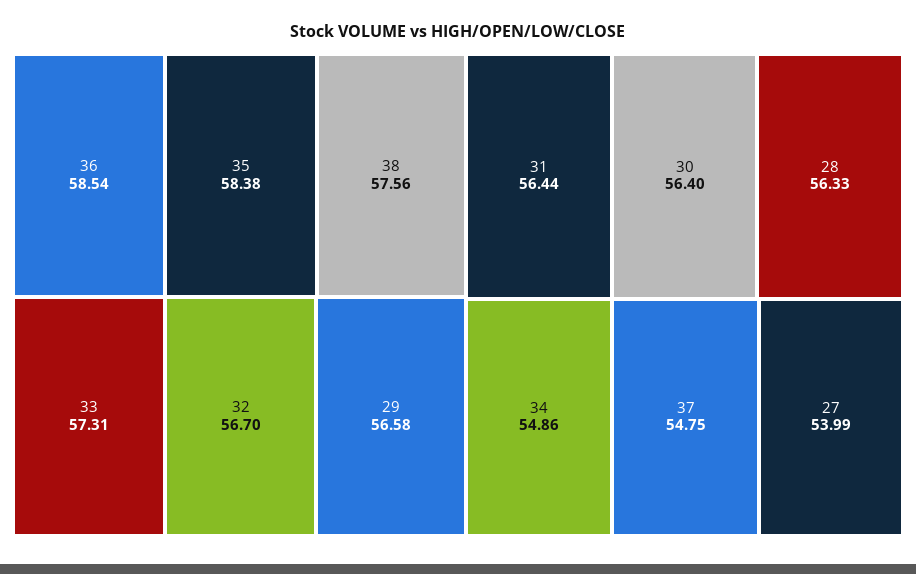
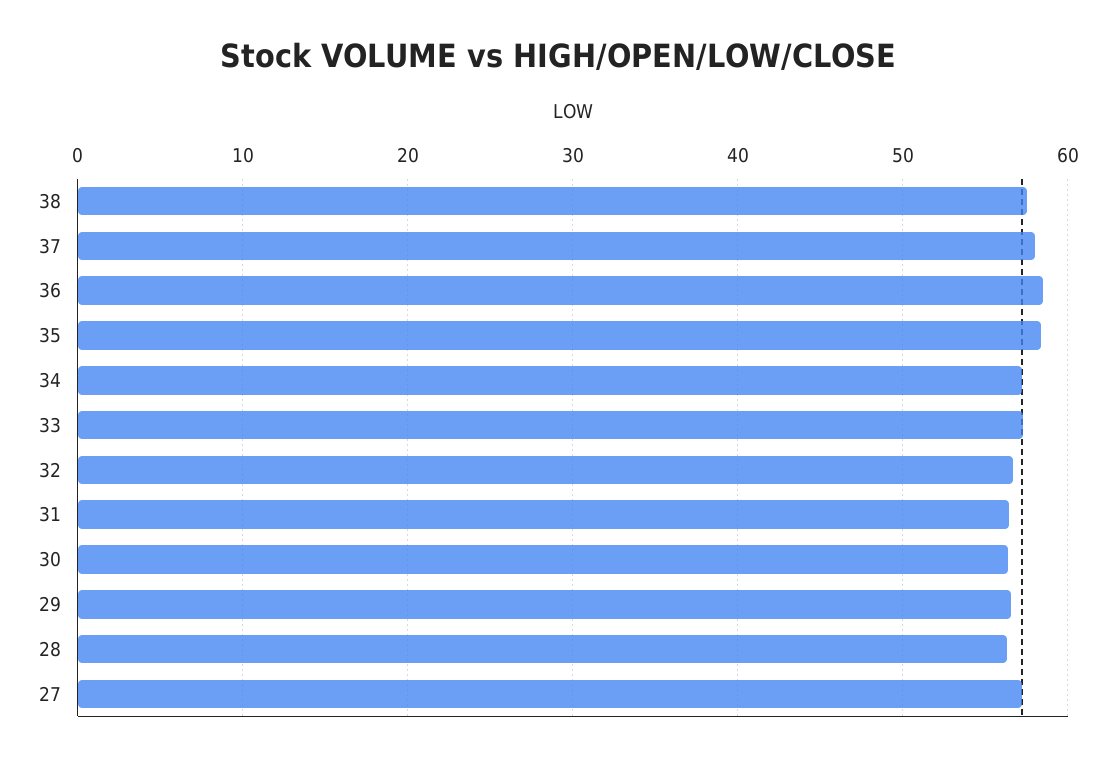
34: 54.86 -> 57
37: 54.75 -> 58
27: 53.99 -> 57

